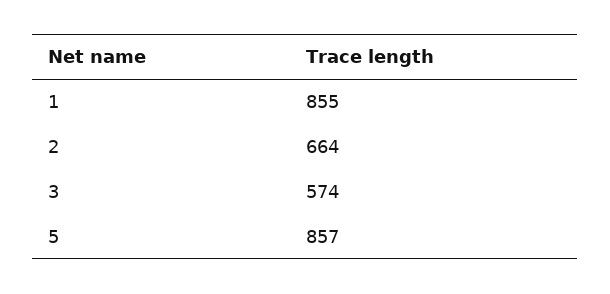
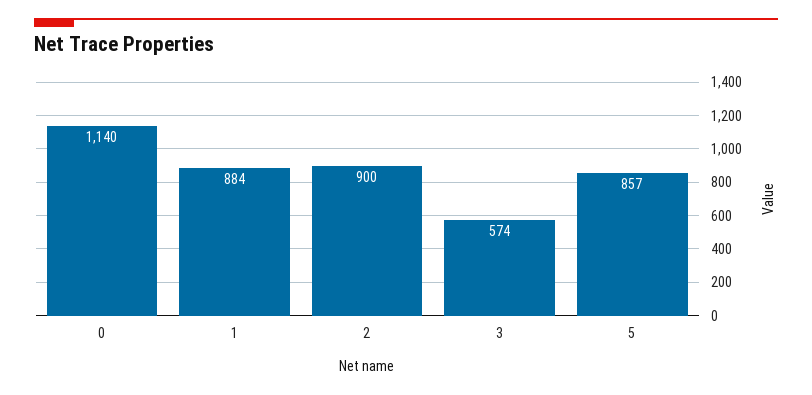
1: 855 -> 884
2: 664 -> 900
0: none -> 1140

